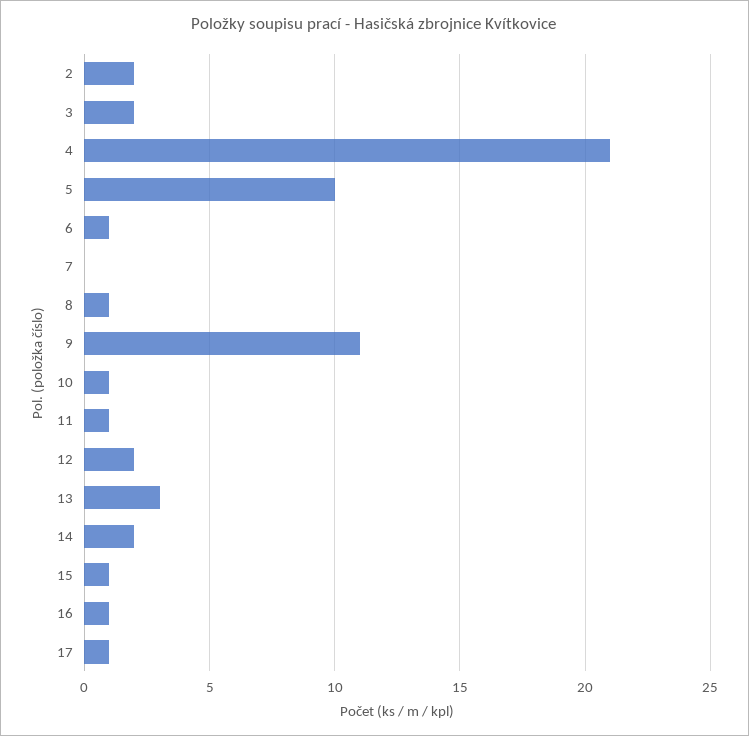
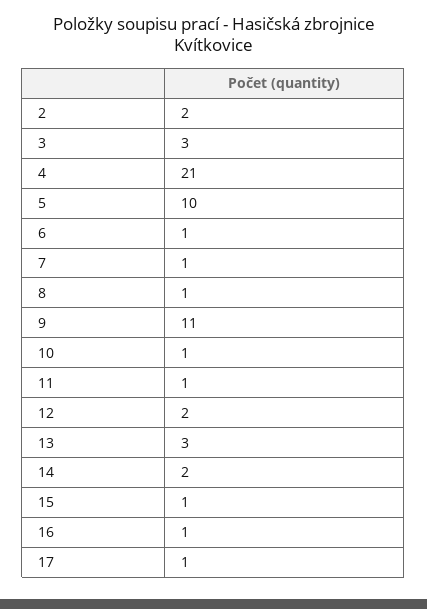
3: 2 -> 3
7: 0 -> 1

